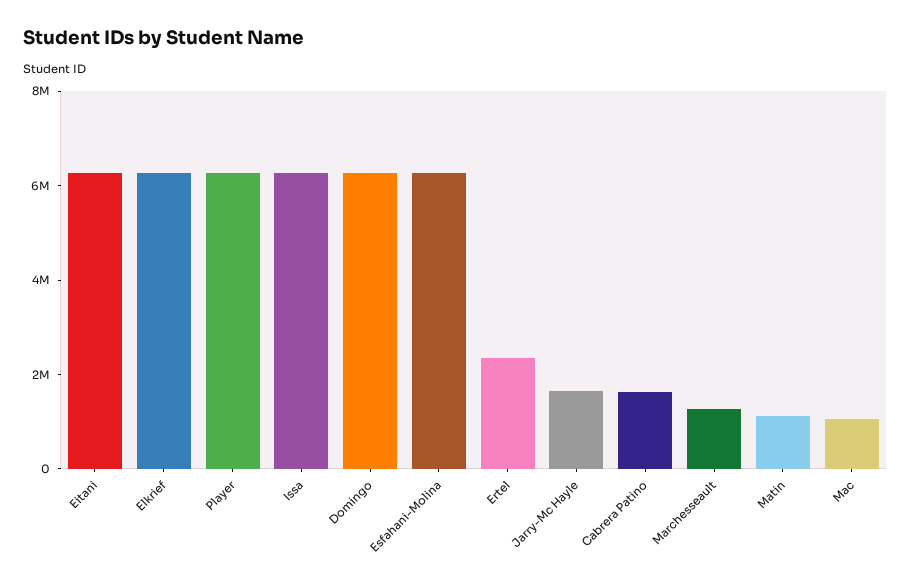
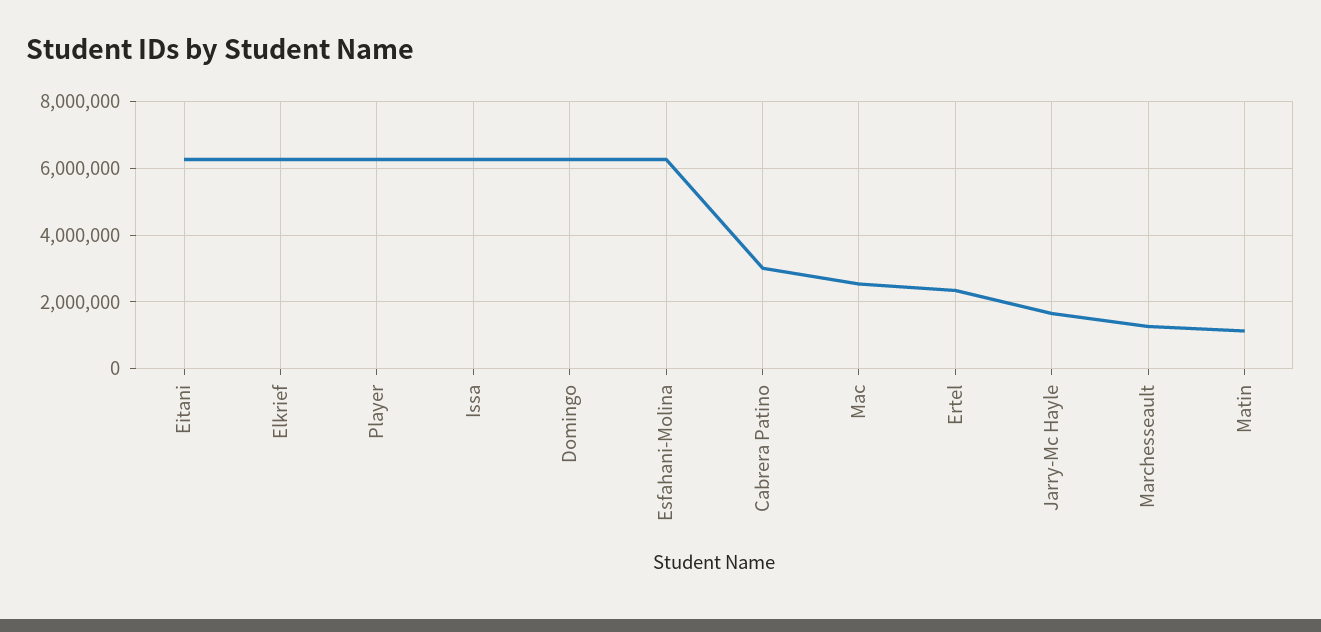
Cabrera Patino: 1500000 -> 3000000
Mac: 1000000 -> 2600000

